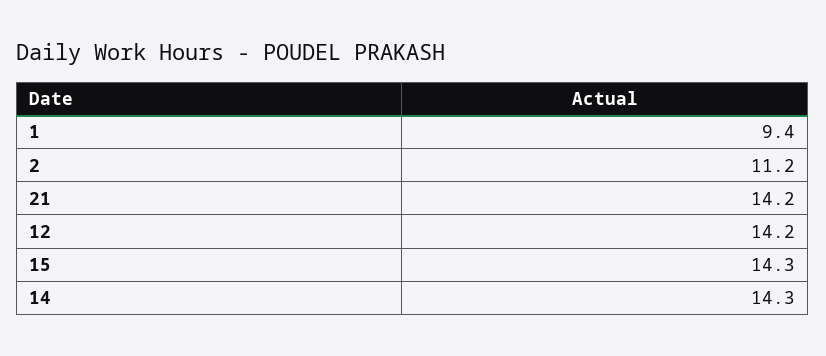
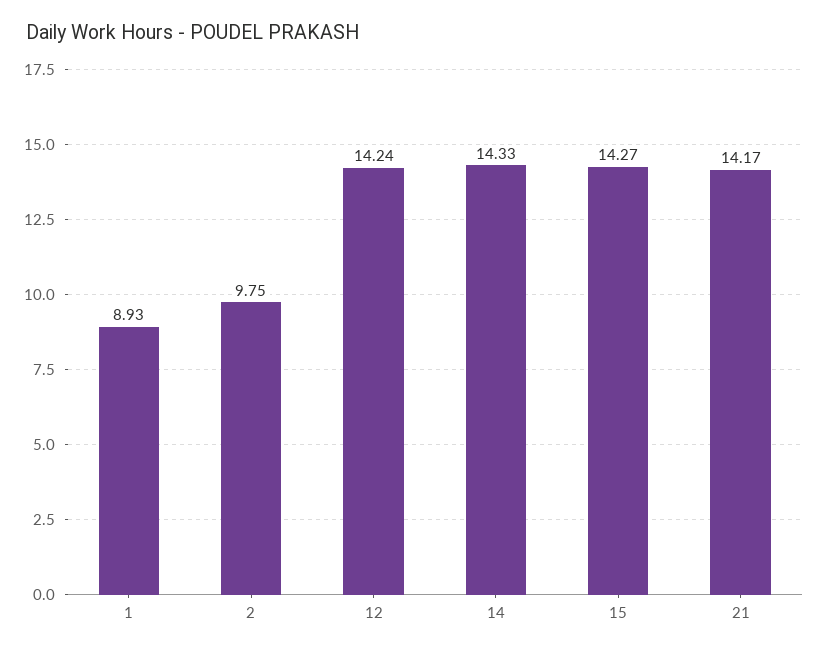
1: 9.4 -> 8.93
2: 11.2 -> 9.75

